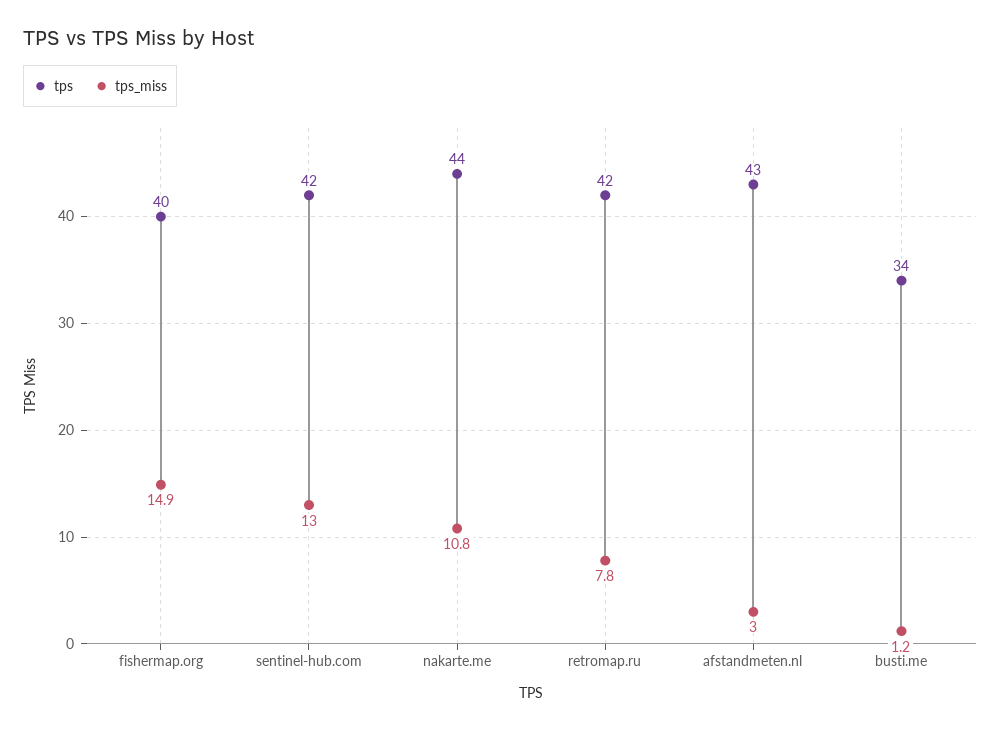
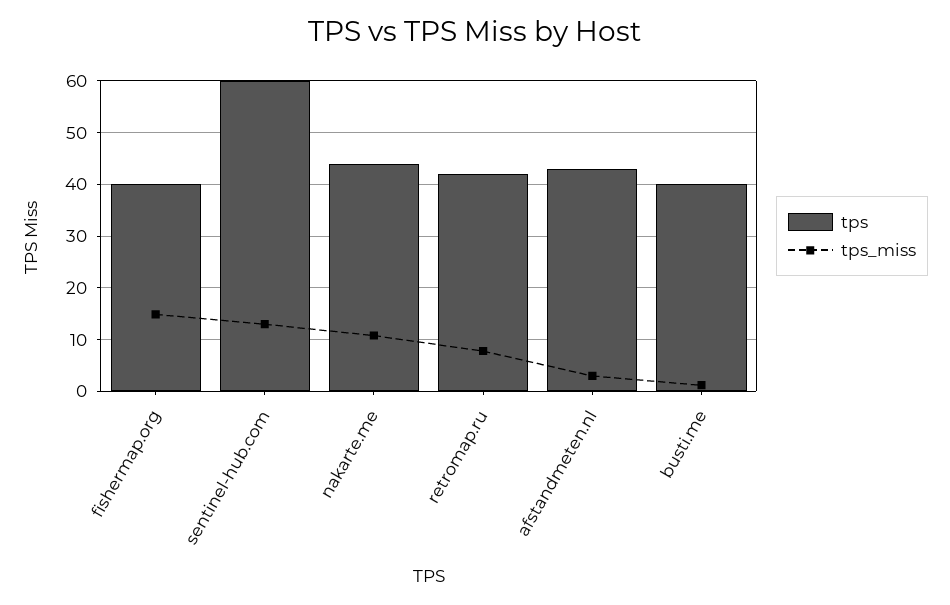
tps, sentinel-hub.com: 42 -> 60
tps, busti.me: 34 -> 40

